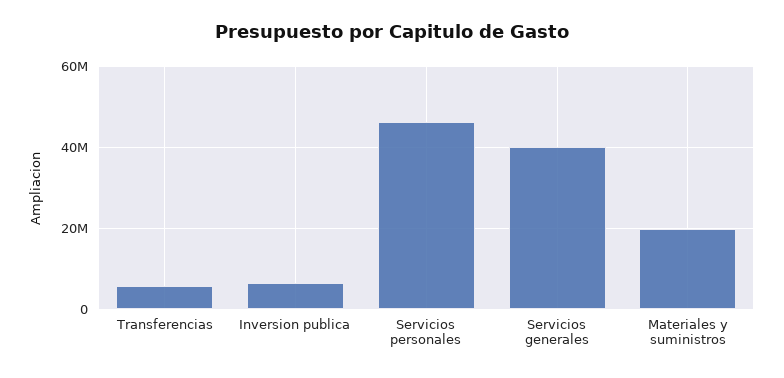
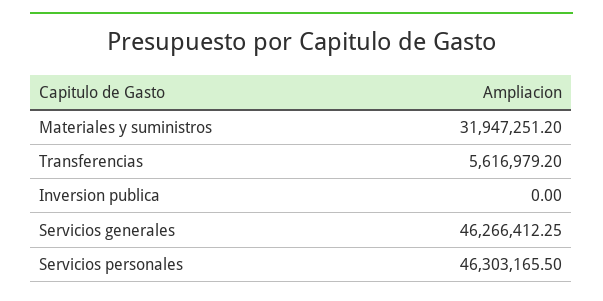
Inversion publica: 6000000 -> 0
Servicios generales: 40000000 -> 46266412.25
Materiales y suministros: 20000000 -> 31947251.2

